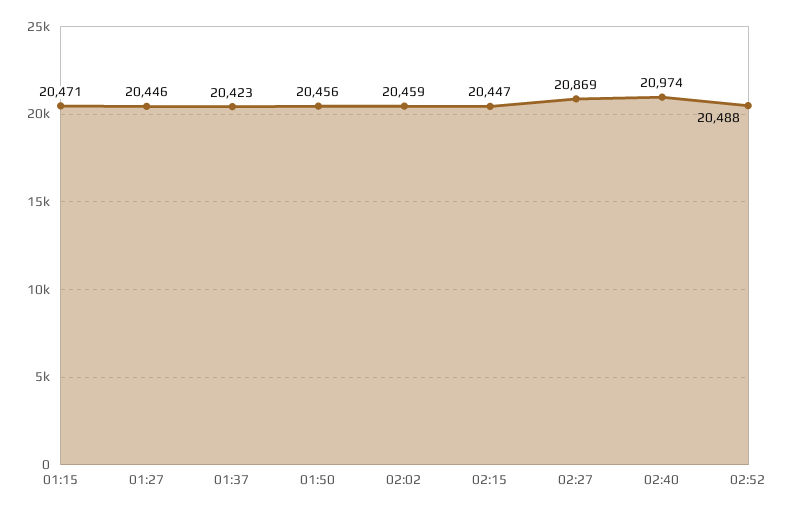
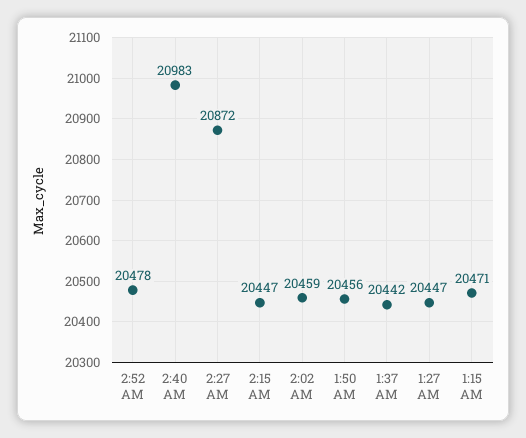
01:27: 20446 -> 20447
01:37: 20423 -> 20442
02:27: 20869 -> 20872
02:40: 20974 -> 20983
02:52: 20488 -> 20478

